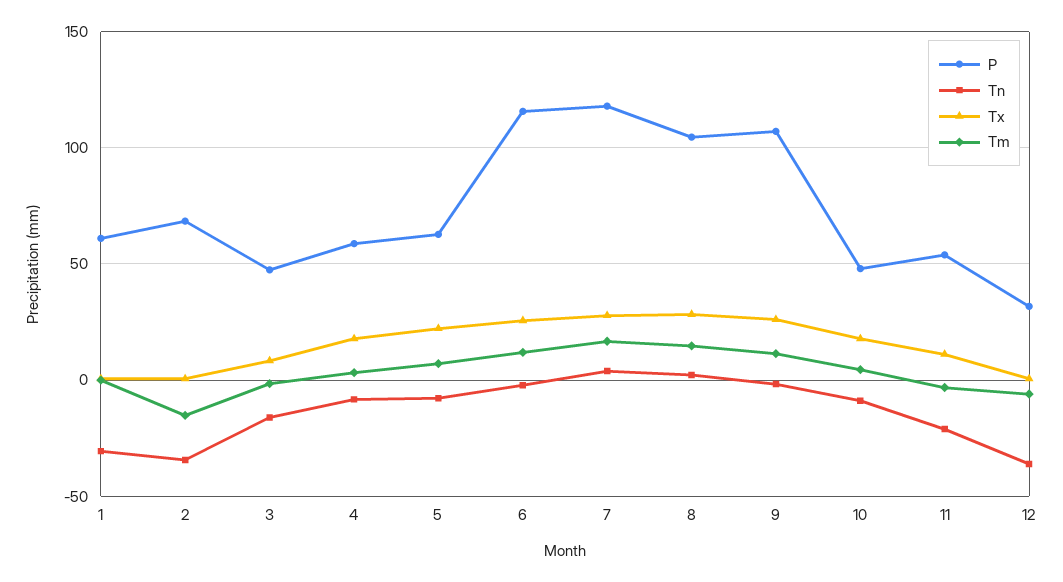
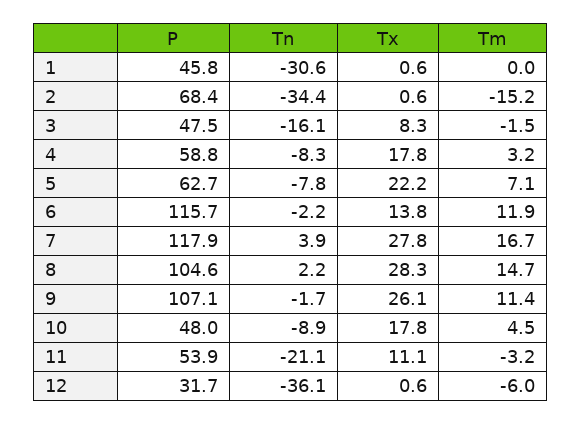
P, 1: 60 -> 45.8
Tx, 6: 25 -> 13.8

